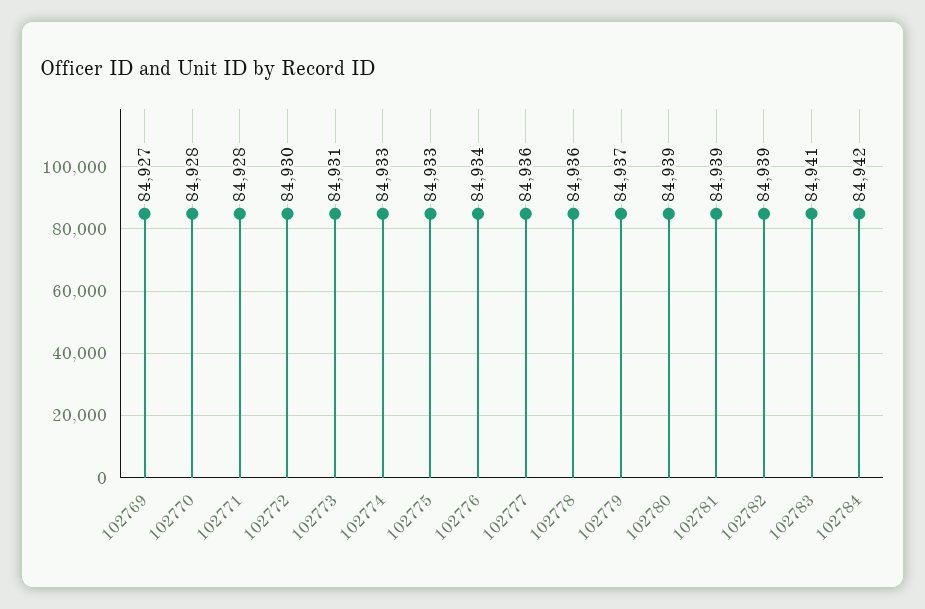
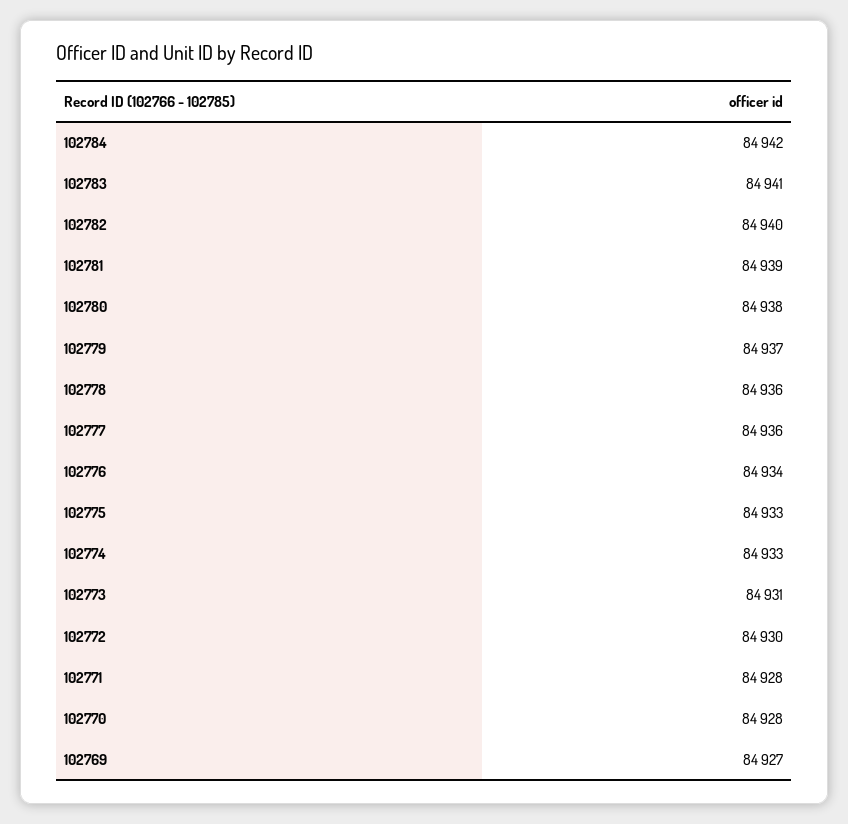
102780: 84939 -> 84938
102782: 84939 -> 84940

